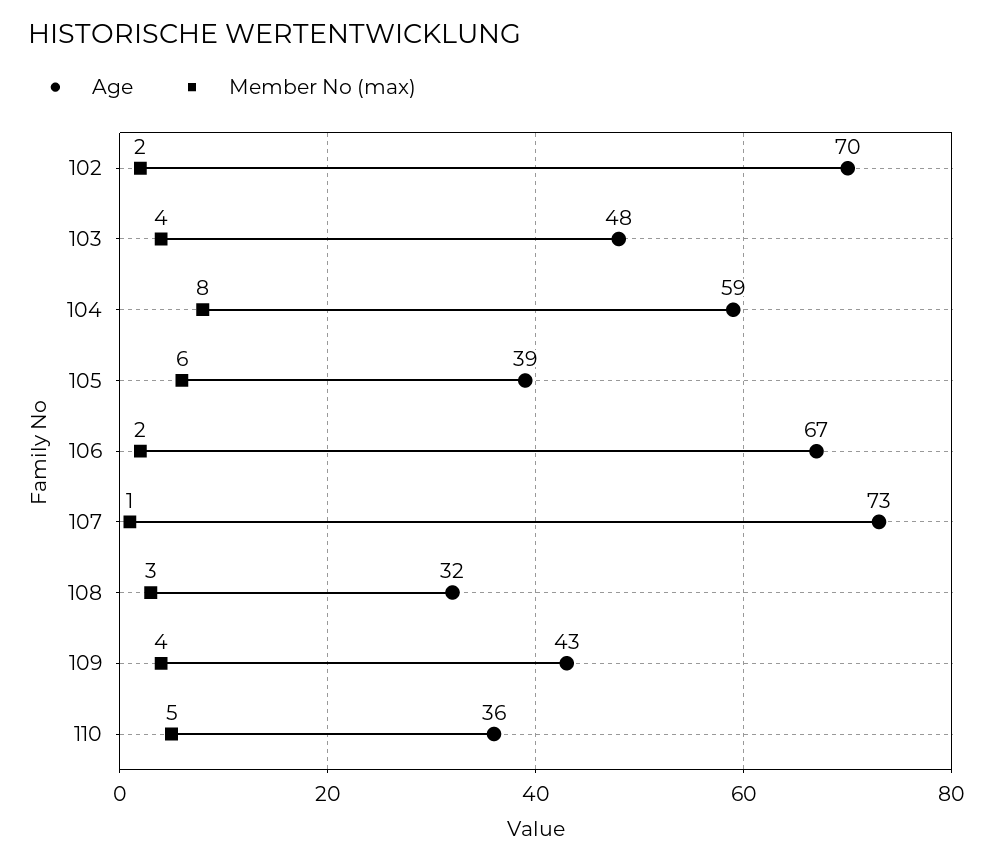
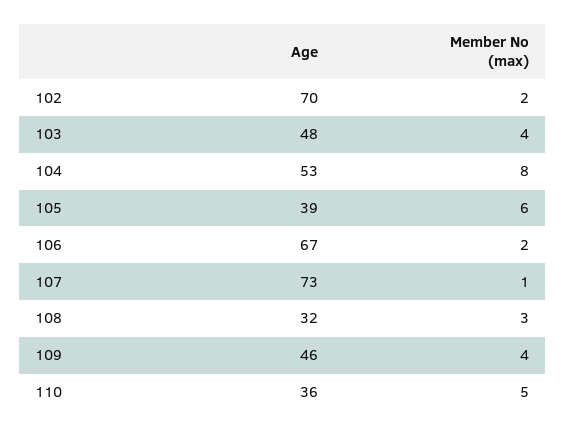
Age, 104: 59 -> 53
Age, 109: 43 -> 46

